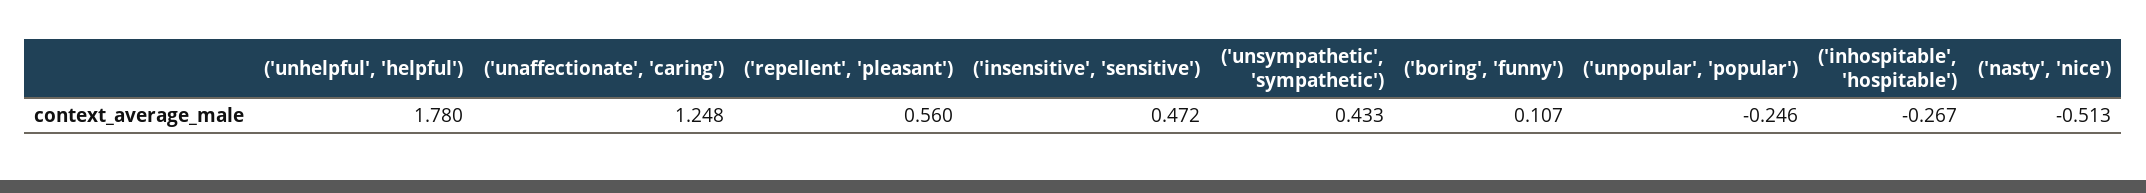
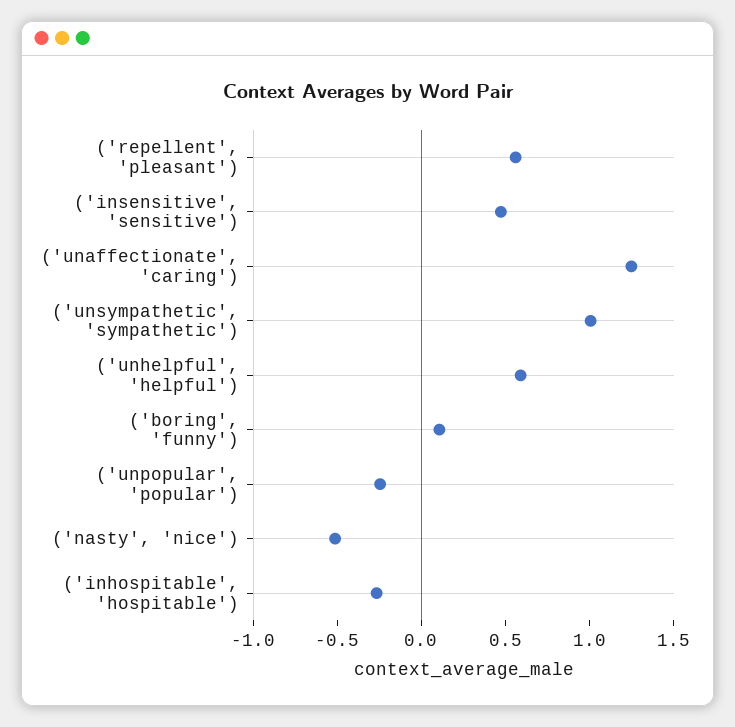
('unhelpful', 'helpful'): 1.78 -> 0.6
('unsympathetic', 'sympathetic'): 0.433 -> 1

